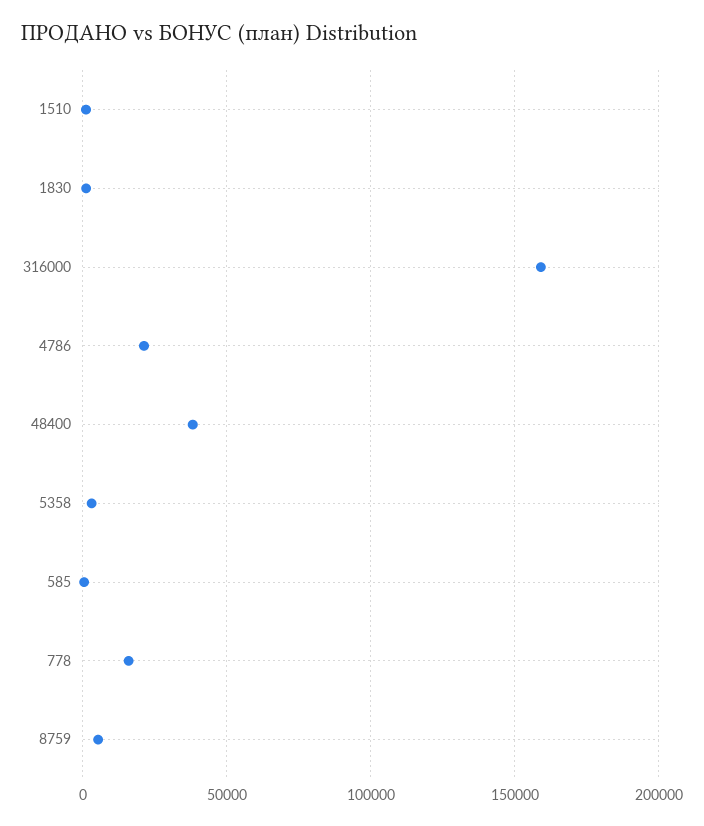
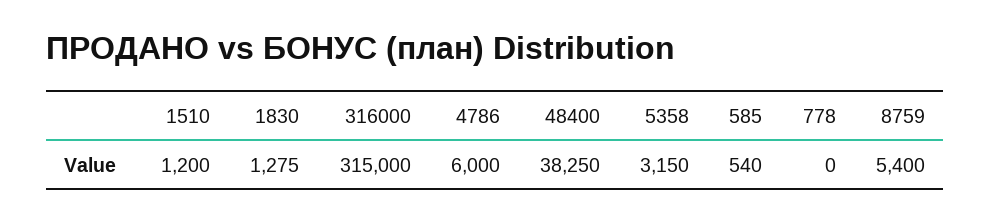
316000: 160000 -> 315000
4786: 20000 -> 6000
778: 15000 -> 0

